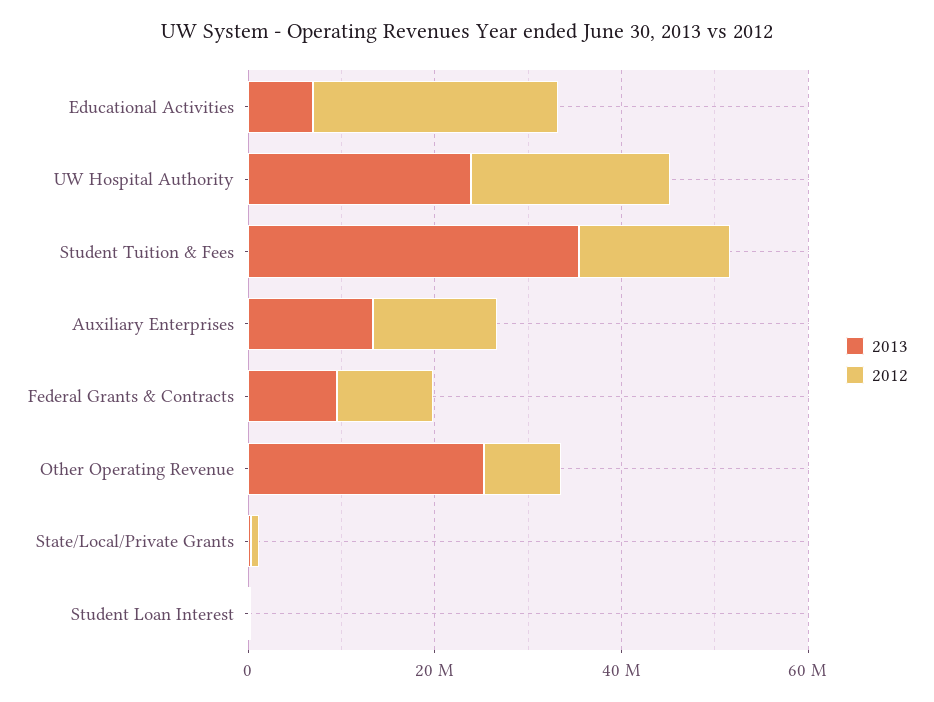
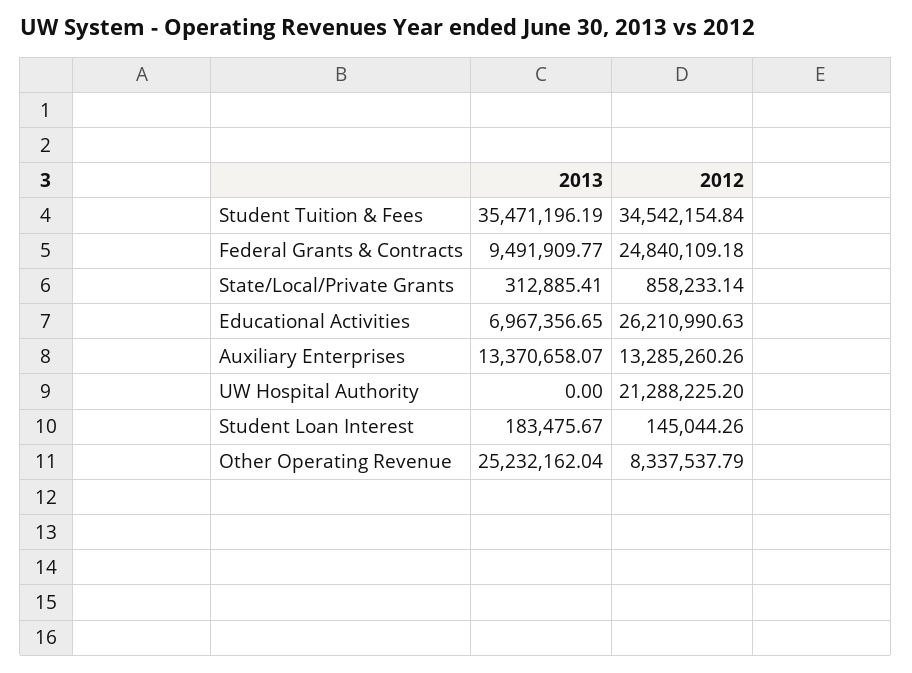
2013, UW Hospital Authority: 25000000 -> 0
2012, Student Tuition & Fees: 15000000 -> 34542154.84
2012, Federal Grants & Contracts: 10000000 -> 24840109.18

